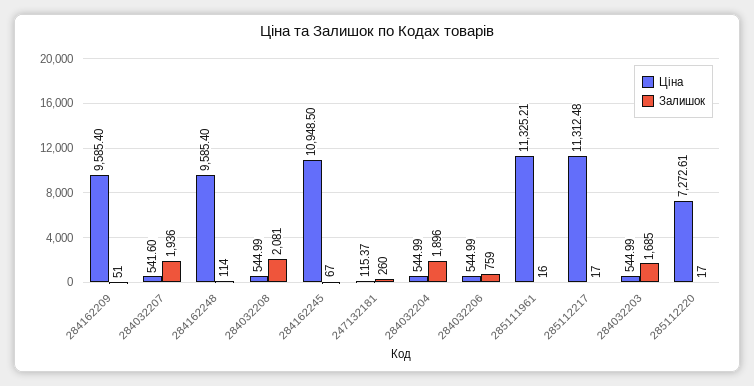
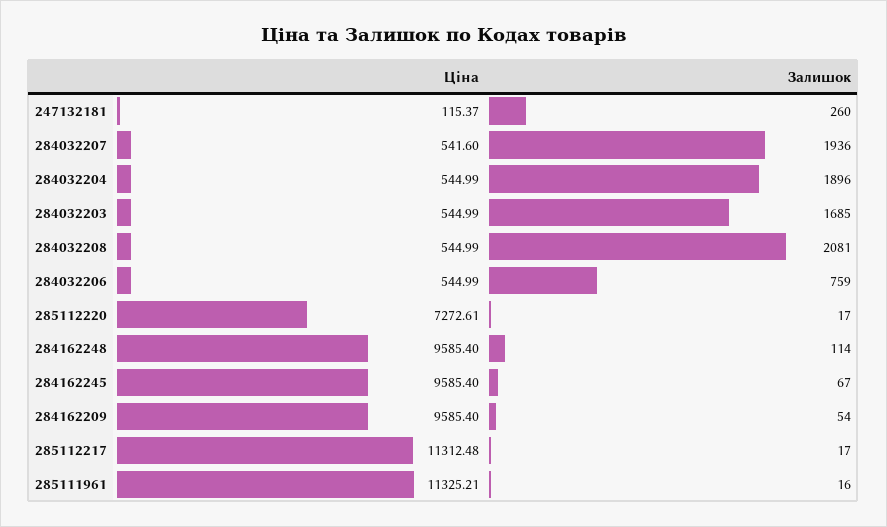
Залишок, 284162209: 51 -> 54
Ціна, 284162245: 10948.5 -> 9585.4

